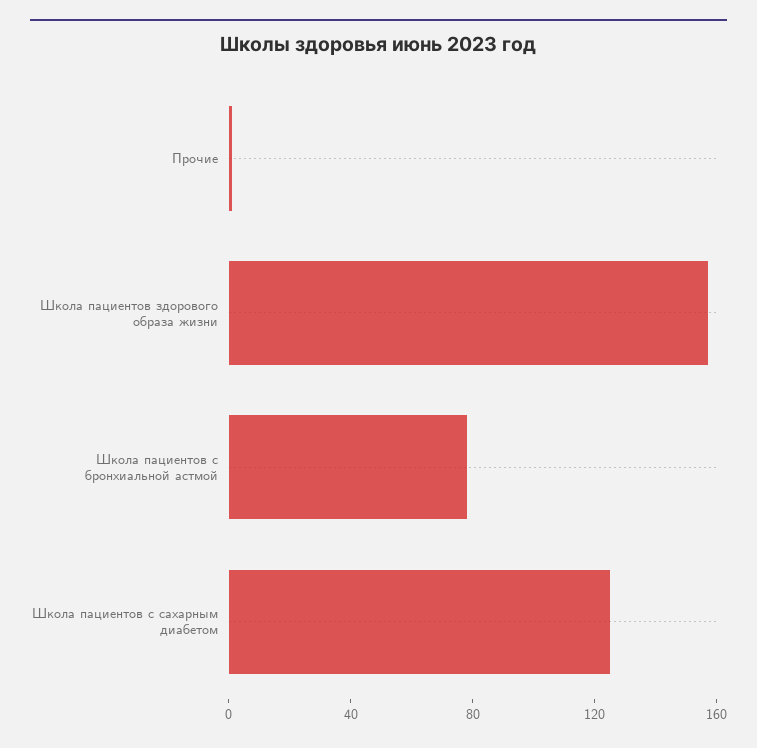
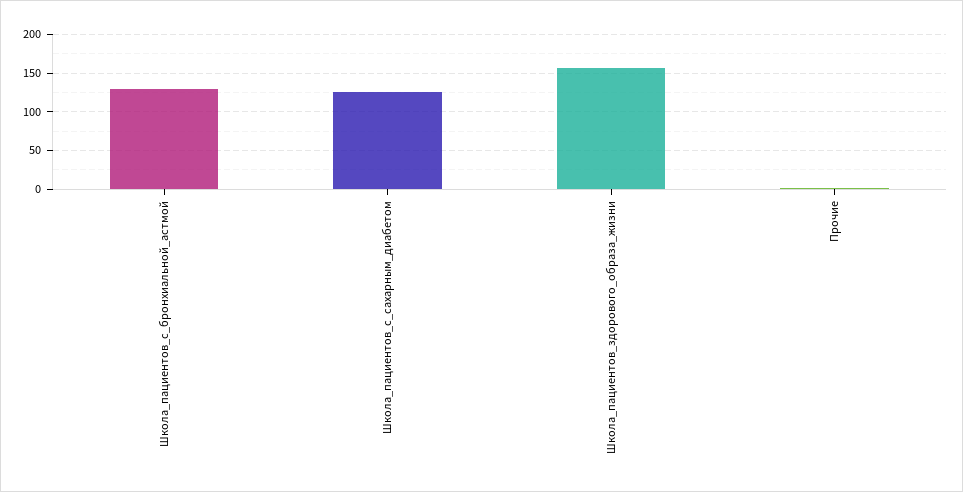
Школа пациентов с бронхиальной астмой: 80 -> 130

